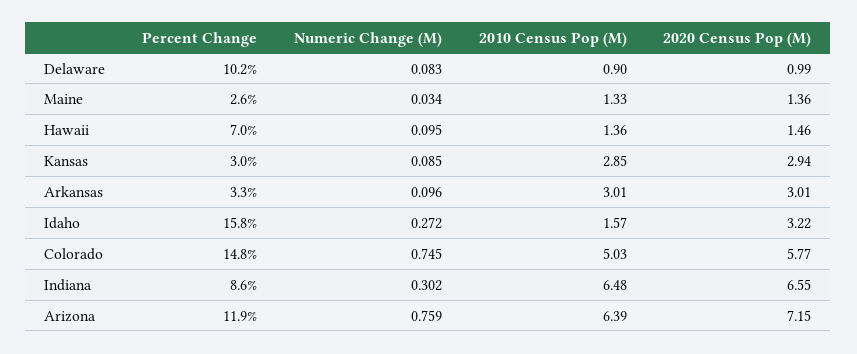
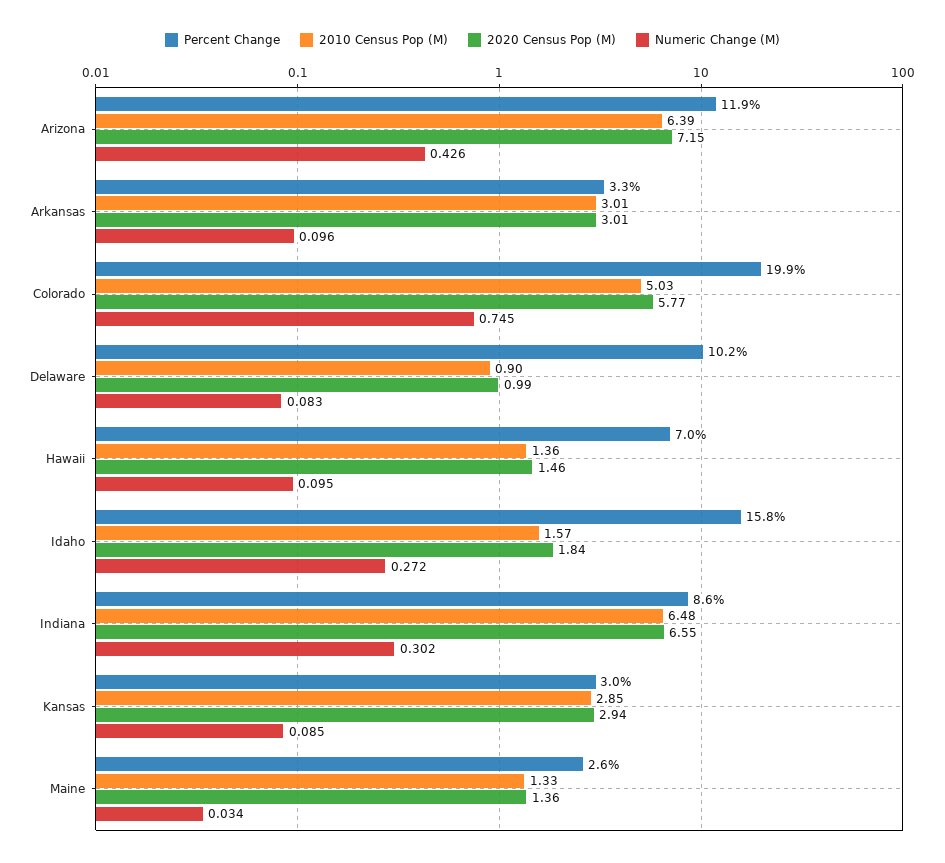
2020 Census Pop (M), Idaho: 3.22 -> 1.84
Percent Change, Colorado: 14.8 -> 19.9
Numeric Change (M), Arizona: 0.759 -> 0.426

